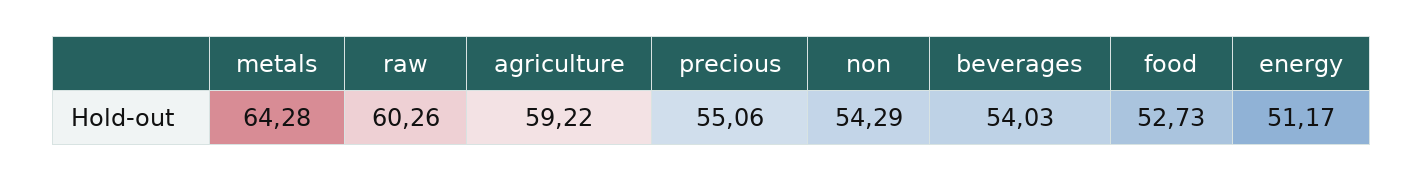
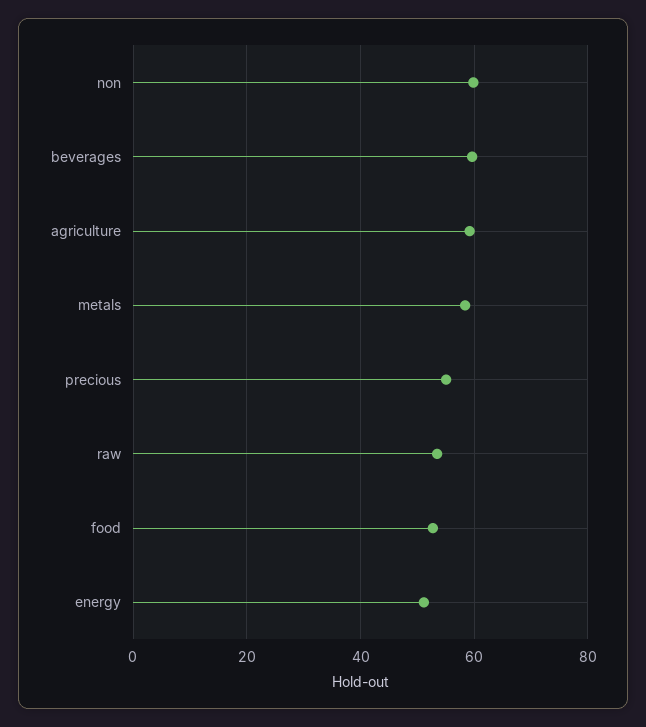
metals: 64.28 -> 58
raw: 60.26 -> 54
non: 54.29 -> 60
beverages: 54.03 -> 60

